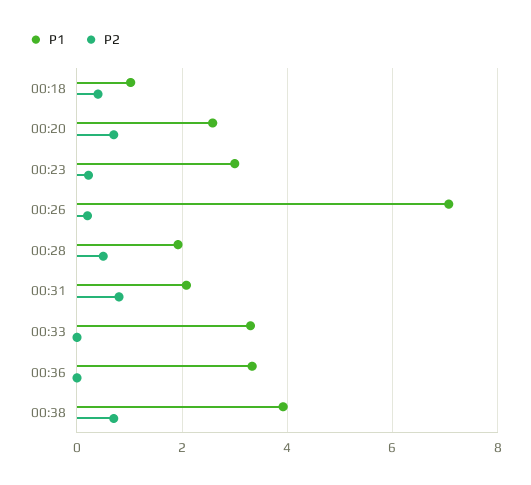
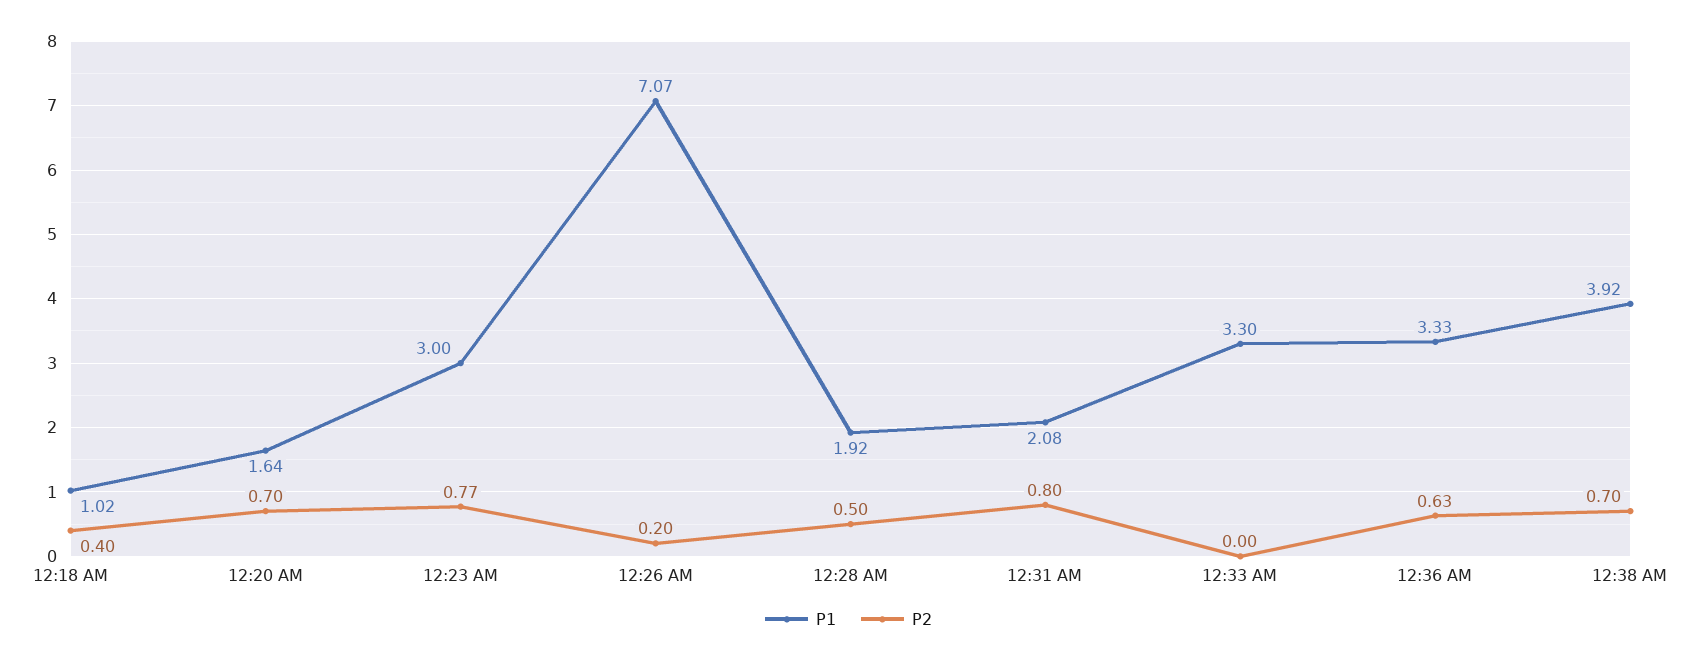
P1, 00:20: 2.6 -> 1.64
P2, 00:23: 0.2 -> 0.77
P2, 00:36: 0 -> 0.63

